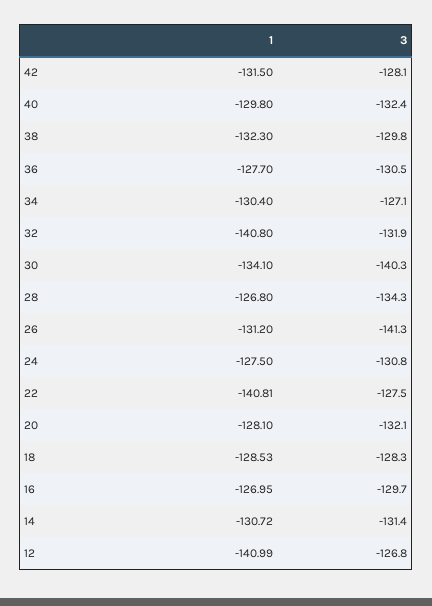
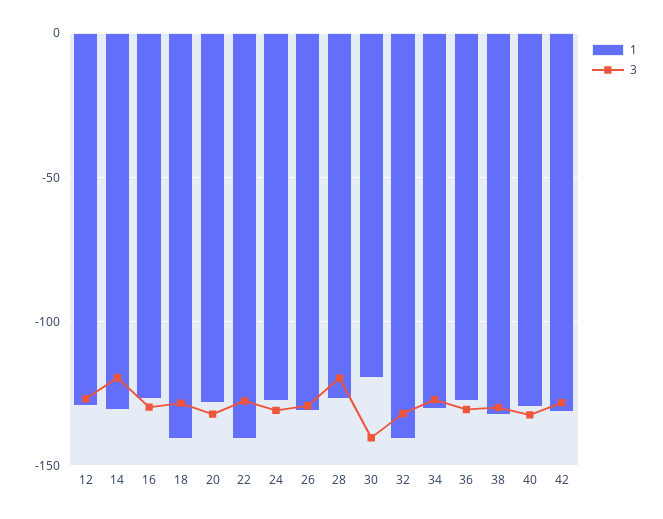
1, 30: -134.1 -> -120
3, 28: -134.3 -> -120
3, 26: -141.3 -> -130
1, 18: -128.53 -> -140
3, 14: -131.4 -> -120
1, 12: -140.99 -> -130

